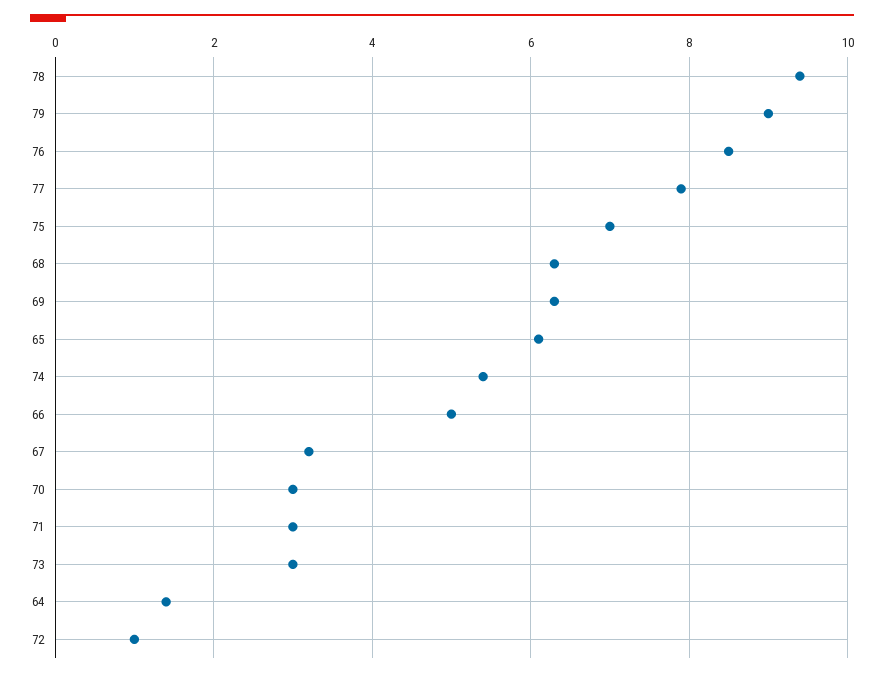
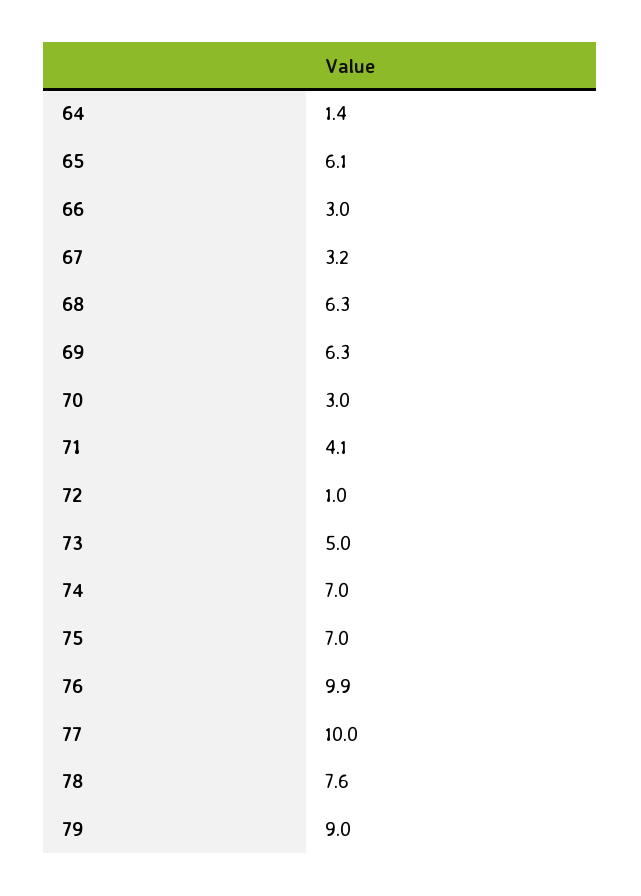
78: 9.5 -> 7.6
76: 8.5 -> 9.9
77: 8 -> 10
74: 5.5 -> 7
66: 5 -> 3
71: 3 -> 4.1
73: 3 -> 5

